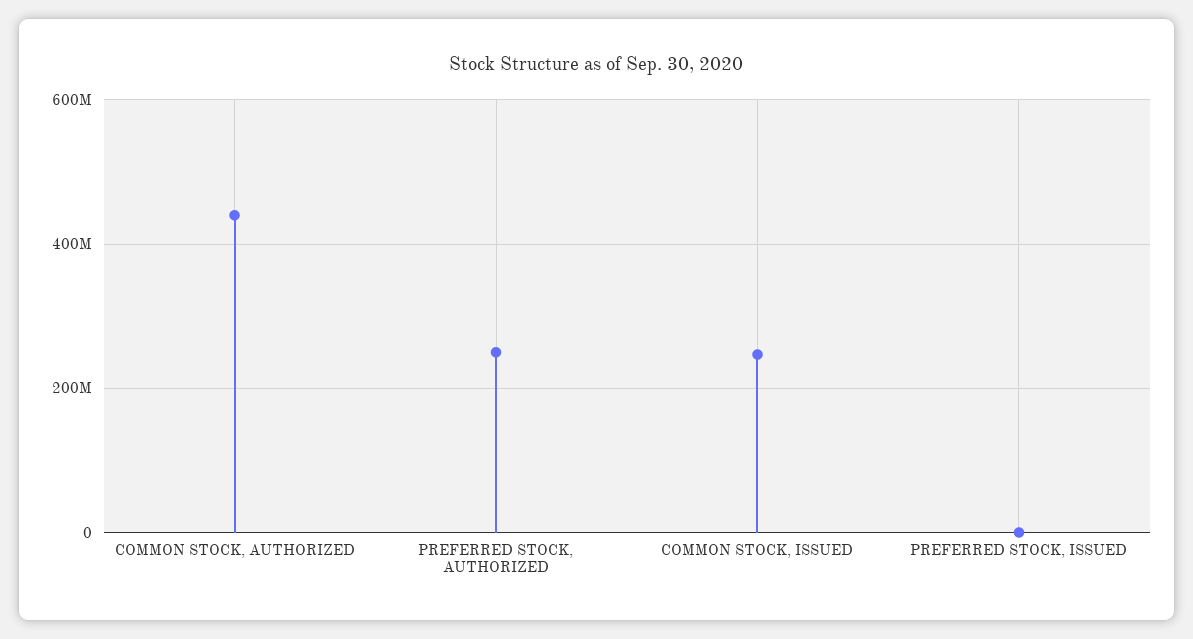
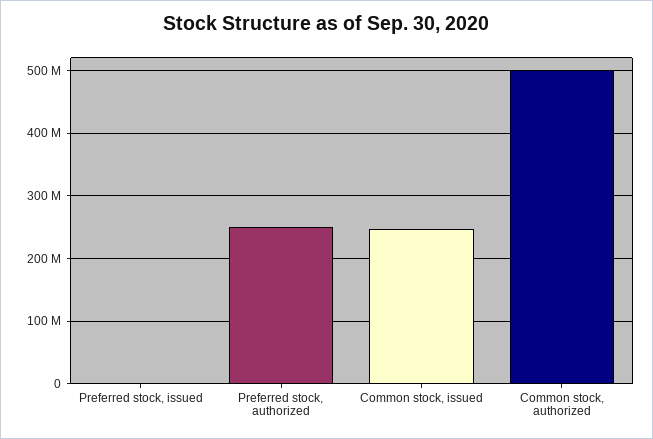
COMMON STOCK, AUTHORIZED: 440000000 -> 500000000

